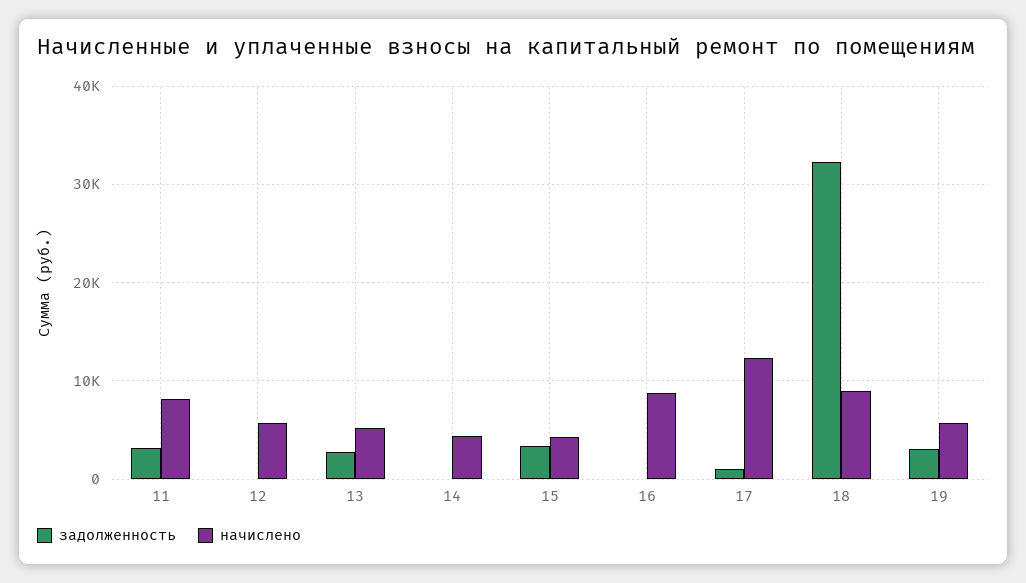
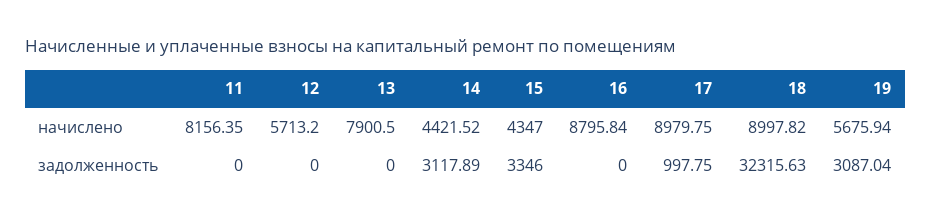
задолженность, 11: 3000 -> 0
задолженность, 13: 3000 -> 0
начислено, 13: 5000 -> 7900.5
задолженность, 14: 0 -> 3117.89
начислено, 17: 12000 -> 8979.75

